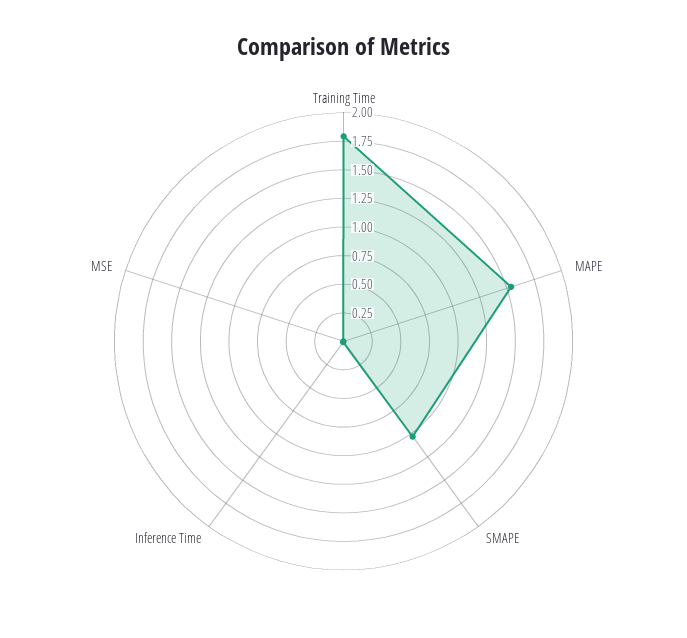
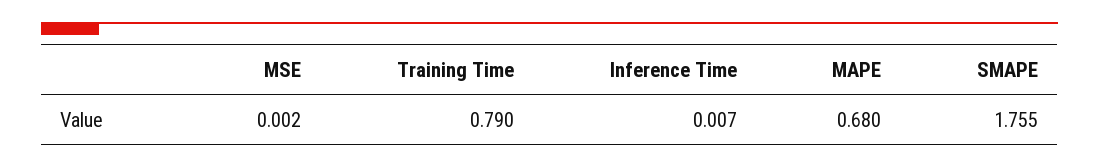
Training Time: 1.75 -> 0.79
MAPE: 1.5 -> 0.68
SMAPE: 1 -> 1.755

